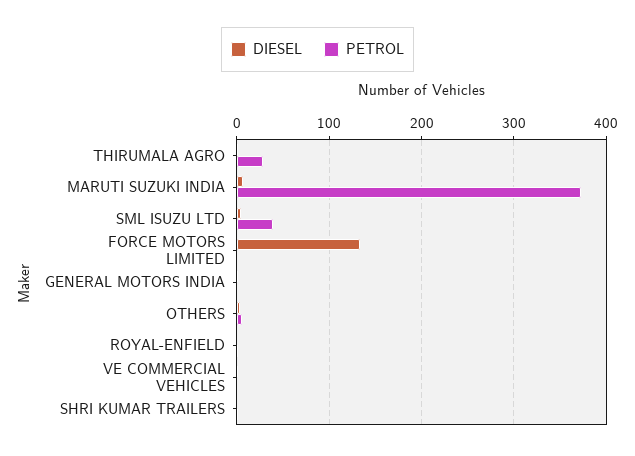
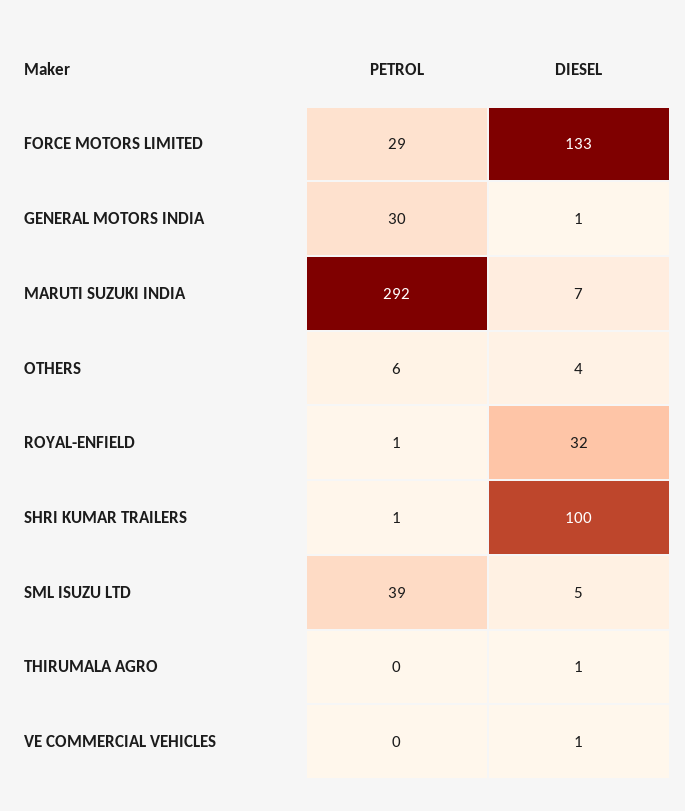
PETROL, THIRUMALA AGRO: 30 -> 0
PETROL, MARUTI SUZUKI INDIA: 370 -> 292
PETROL, FORCE MOTORS LIMITED: 0 -> 29
PETROL, GENERAL MOTORS INDIA: 0 -> 30
DIESEL, ROYAL-ENFIELD: 0 -> 32
DIESEL, SHRI KUMAR TRAILERS: 0 -> 100

